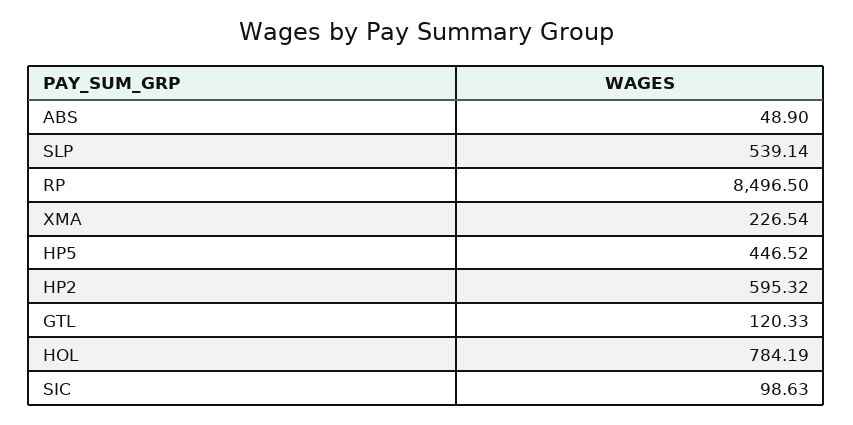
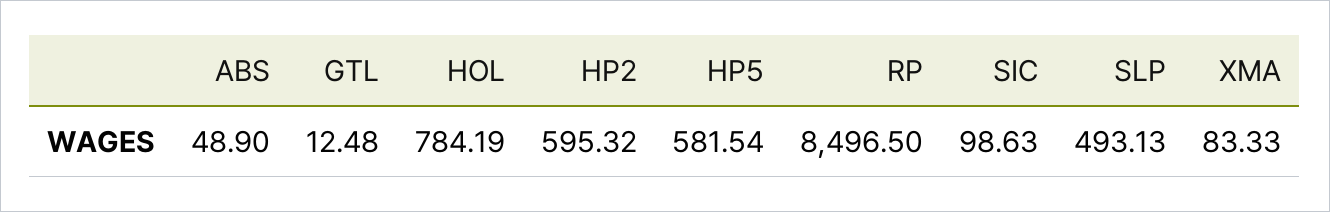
SLP: 539.14 -> 493.13
XMA: 226.54 -> 83.33
HP5: 446.52 -> 581.54
GTL: 120.33 -> 12.48

